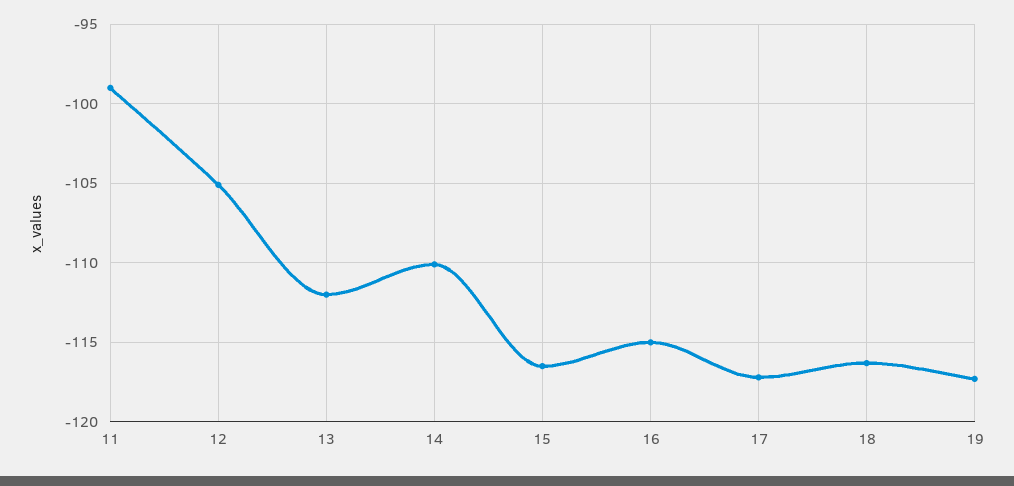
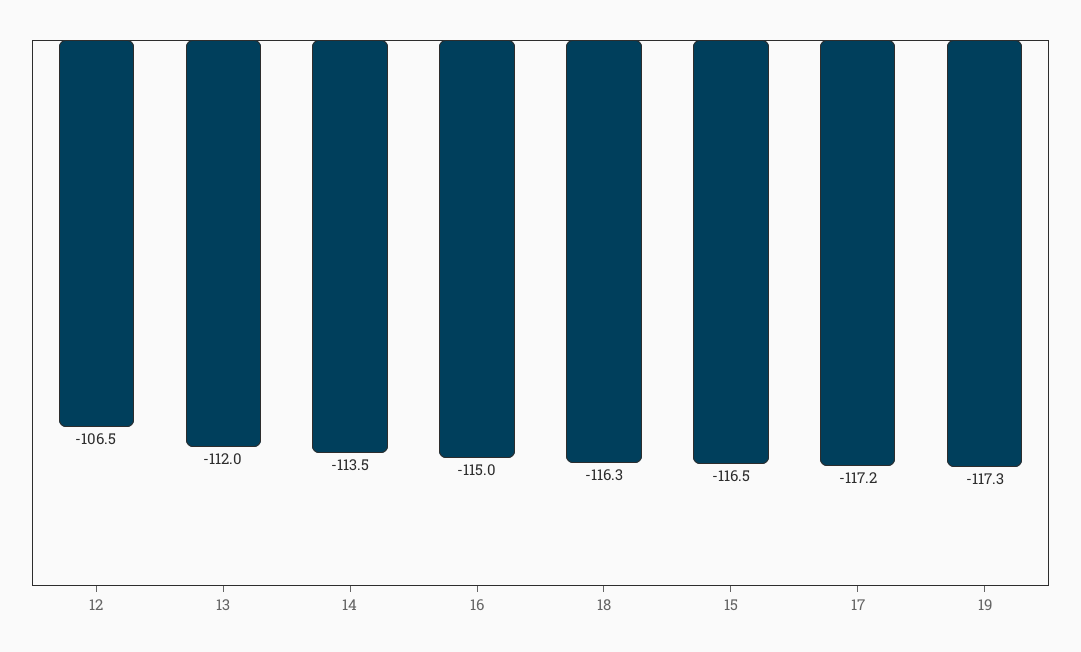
11: -99 -> none
12: -105 -> -106.5
14: -110 -> -113.5

